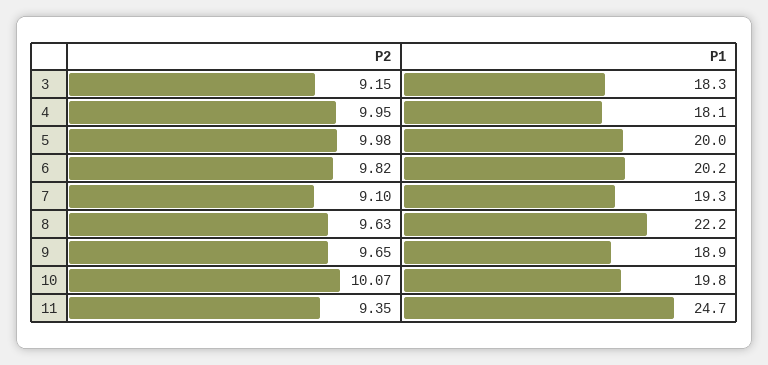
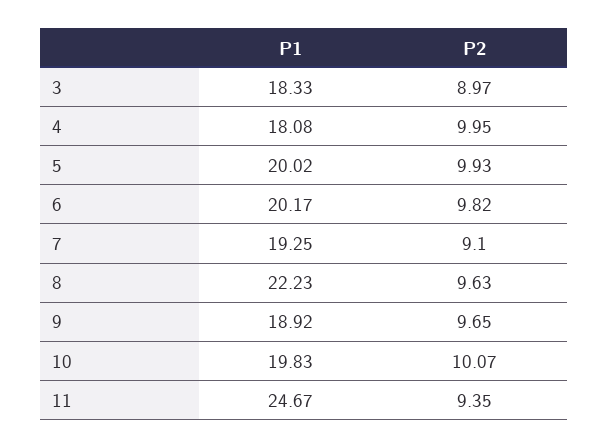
P2, 3: 9.15 -> 8.97
P2, 5: 9.98 -> 9.93

